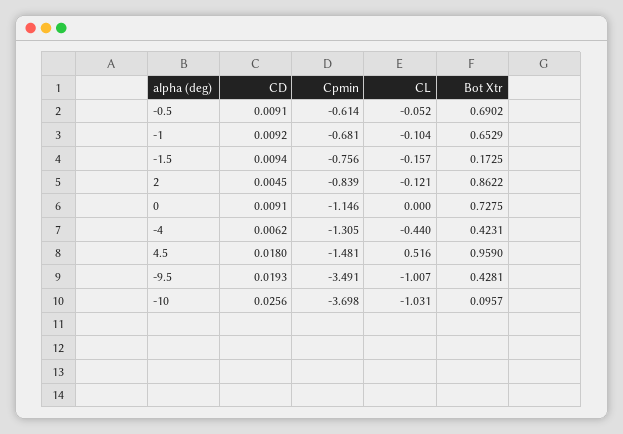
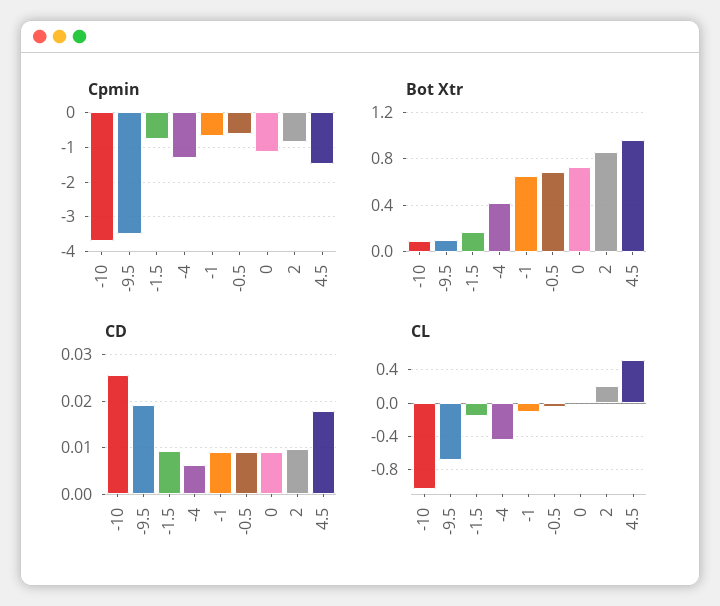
CD, 2: 0.0045 -> 0.01
CL, 2: -0.121 -> 0.2
CL, -9.5: -1.007 -> -0.7
Bot Xtr, -9.5: 0.4281 -> 0.1

